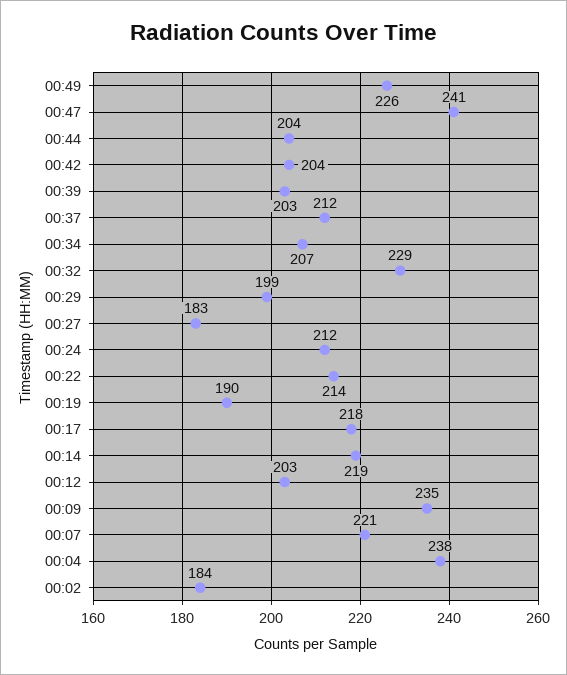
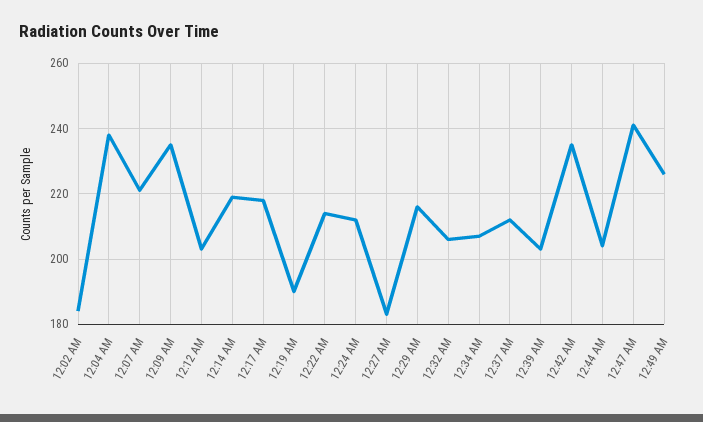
00:42: 204 -> 235
00:32: 229 -> 205
00:29: 199 -> 215

